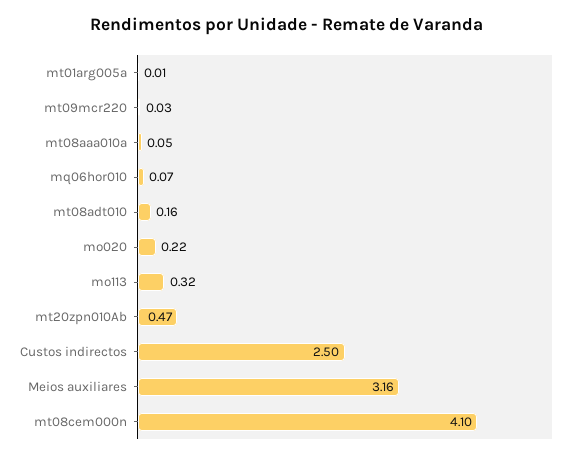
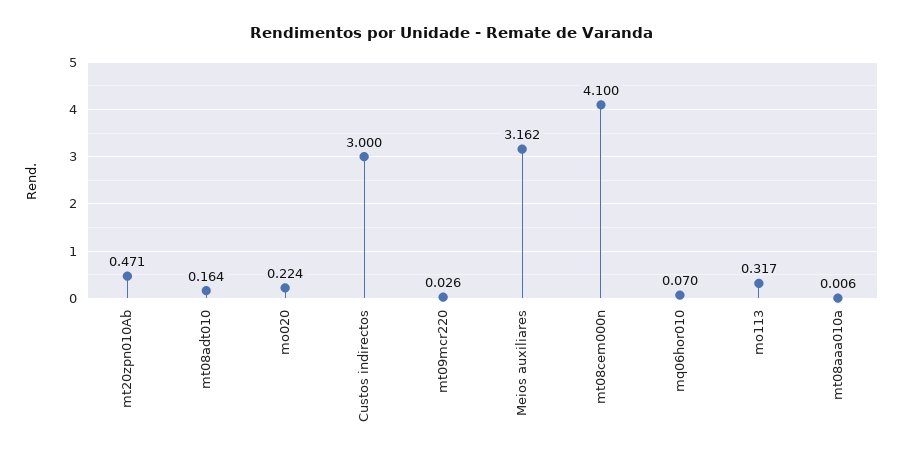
mt01arg005a: 0.01 -> none
mt08aaa010a: 0.05 -> 0.006
Custos indirectos: 2.5 -> 3

